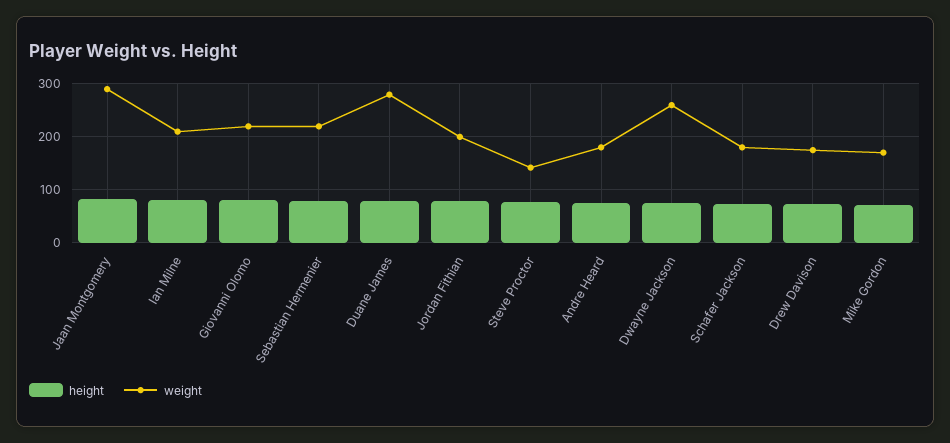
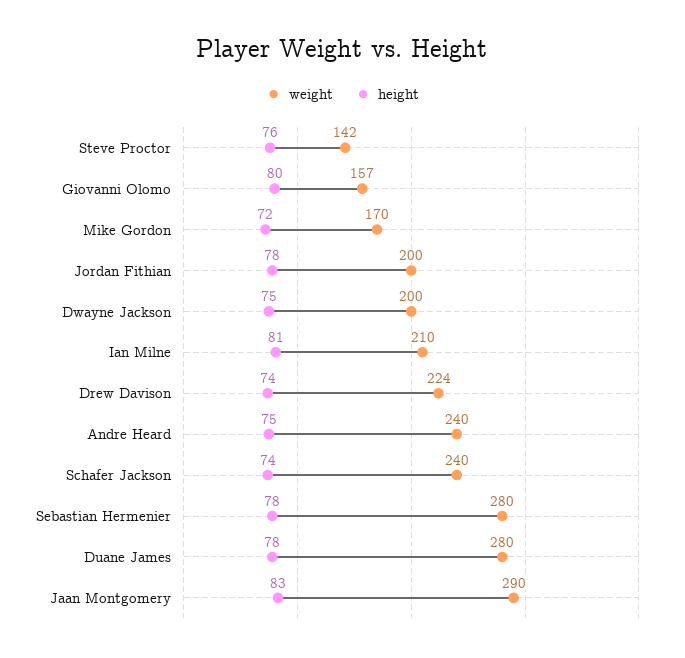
weight, Giovanni Olomo: 220 -> 157
weight, Sebastian Hermenier: 220 -> 280
weight, Andre Heard: 180 -> 240
weight, Dwayne Jackson: 260 -> 200
weight, Schafer Jackson: 180 -> 240
weight, Drew Davison: 180 -> 224

